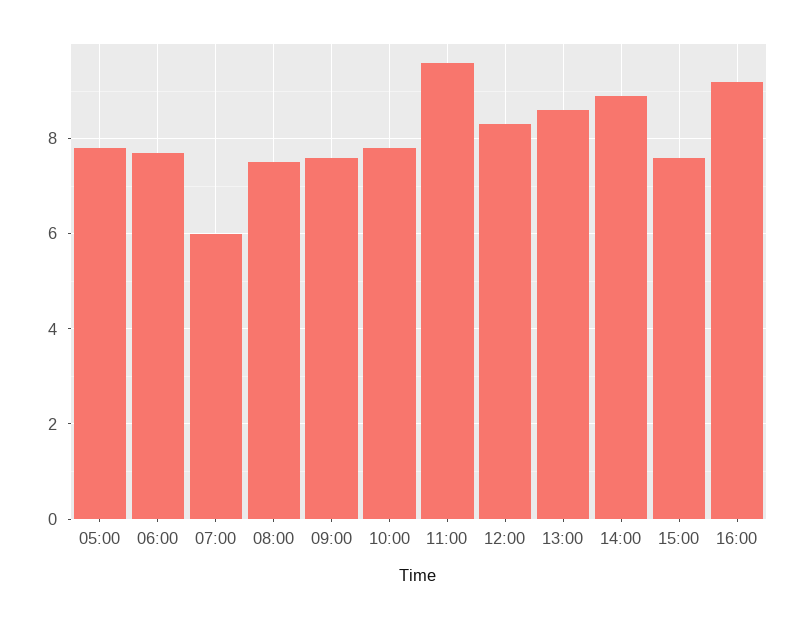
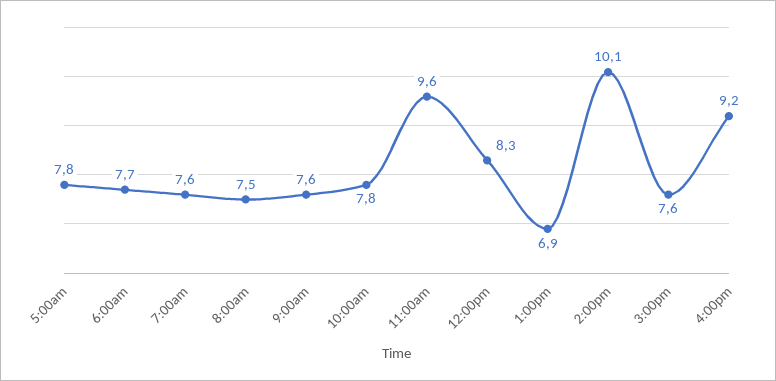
07:00: 6 -> 7.6
13:00: 8.5 -> 6.9
14:00: 9 -> 10.1

